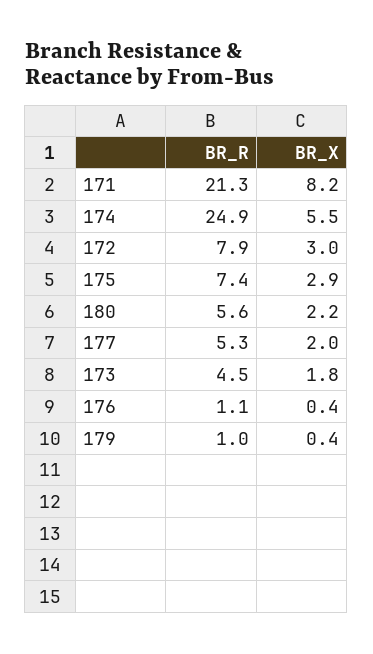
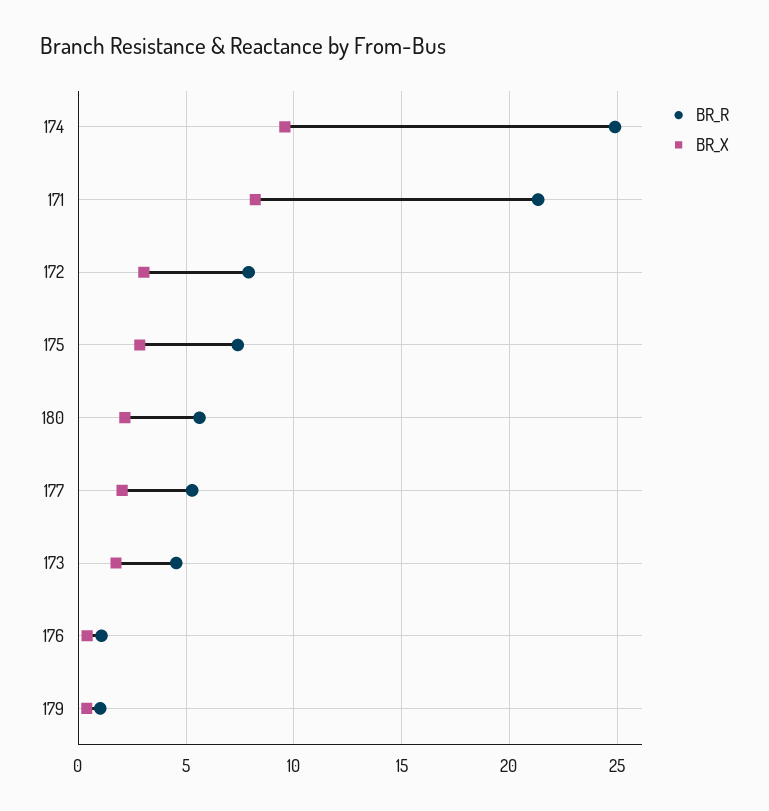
BR_X, 174: 5.5 -> 9.5

